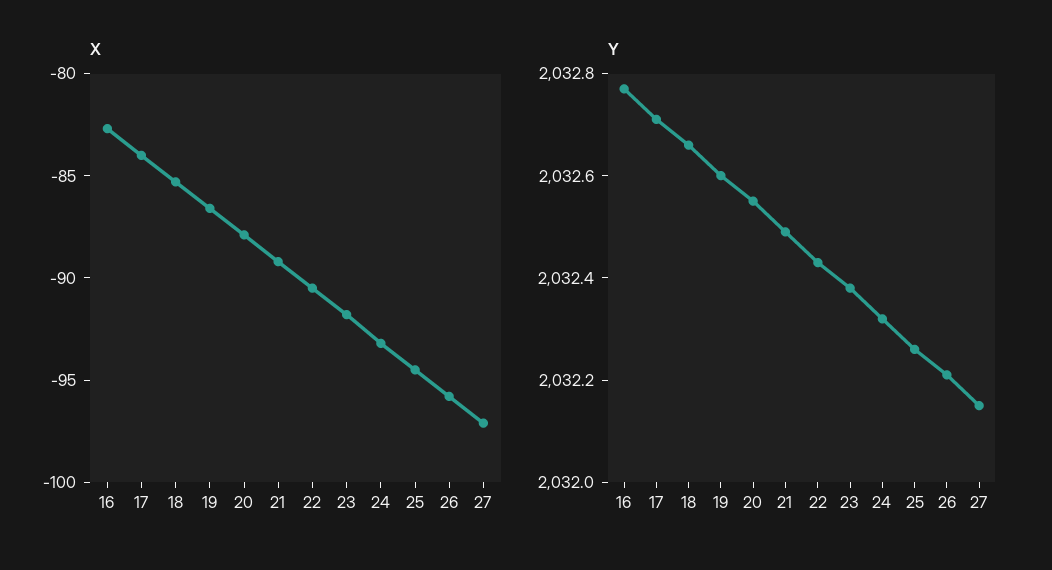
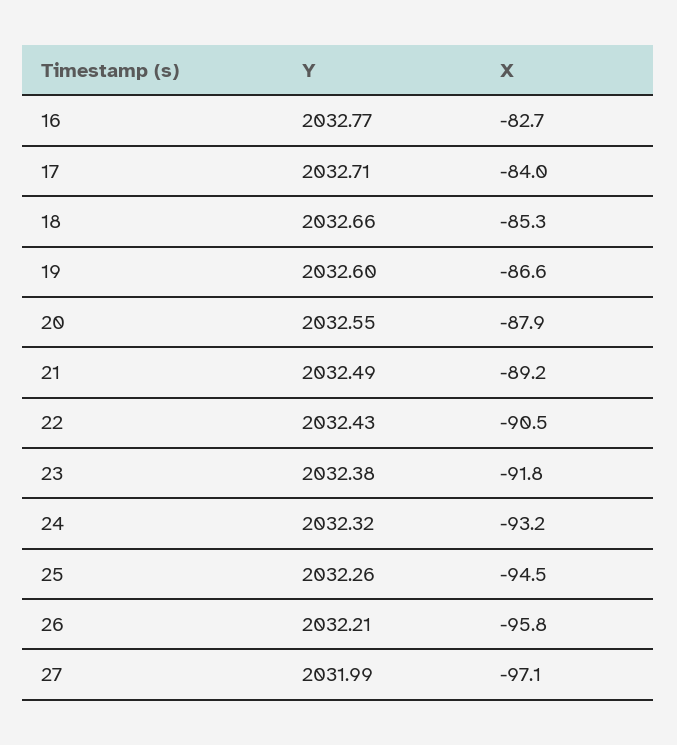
Y, 27: 2032.15 -> 2031.99

